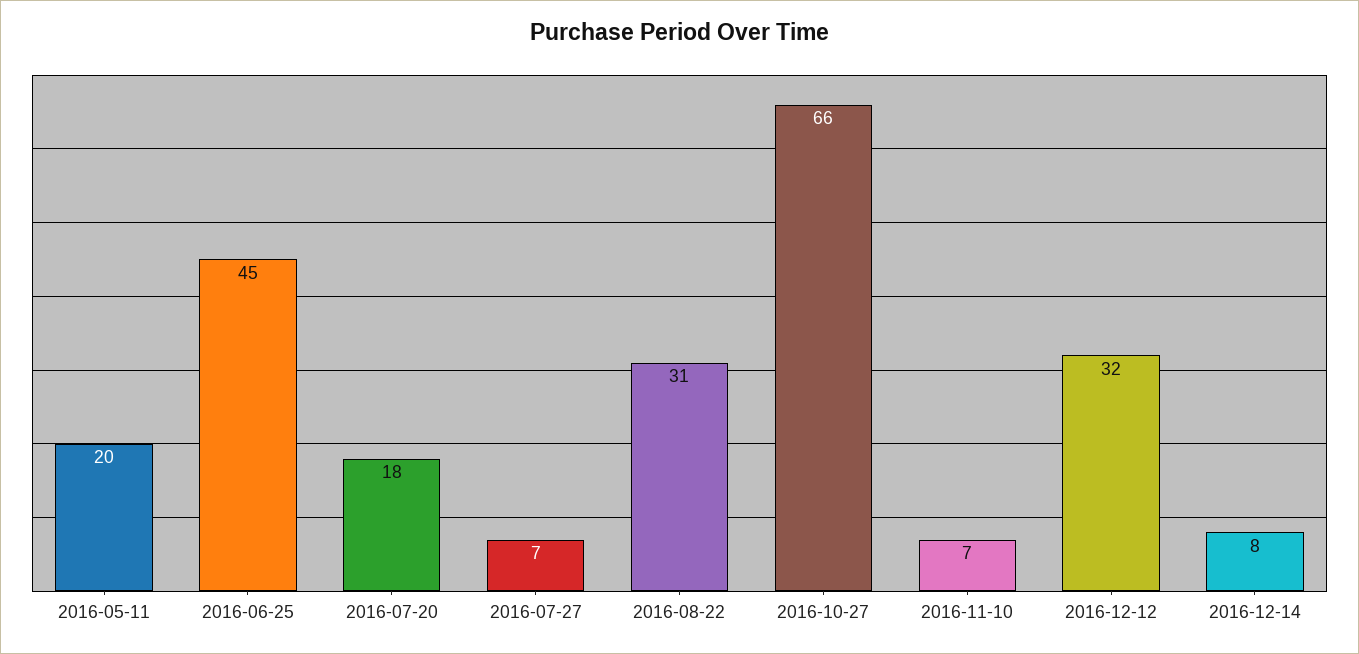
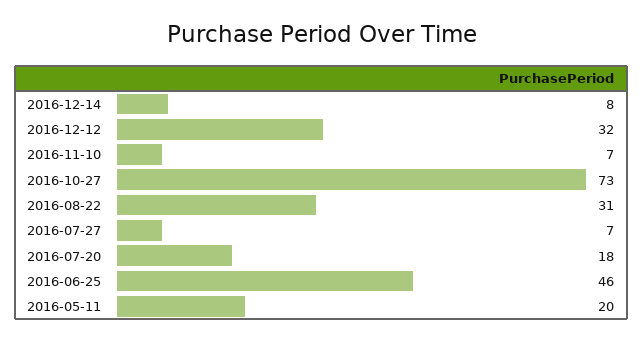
2016-06-25: 45 -> 46
2016-10-27: 66 -> 73

